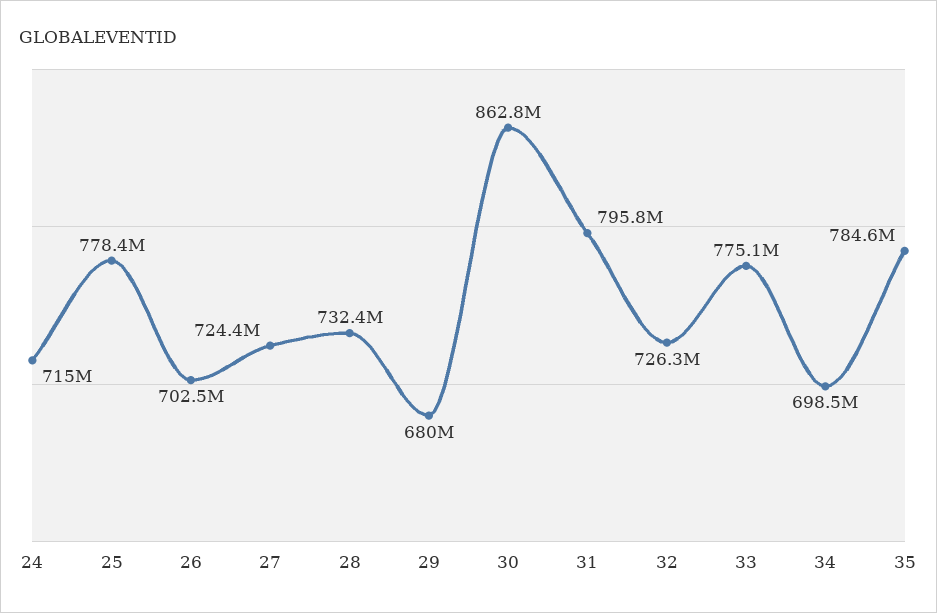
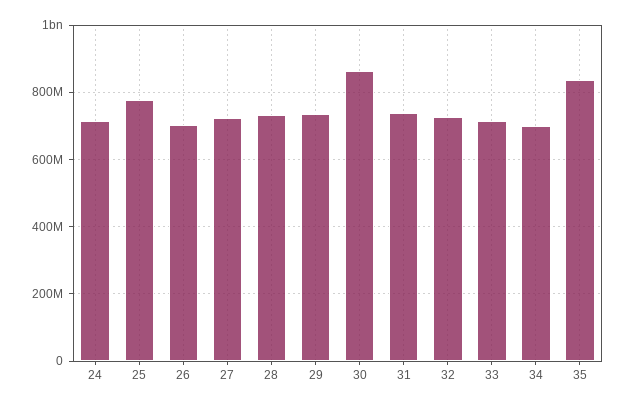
29: 680000000 -> 740000000
31: 795800000 -> 740000000
33: 775100000 -> 720000000
35: 784600000 -> 840000000

